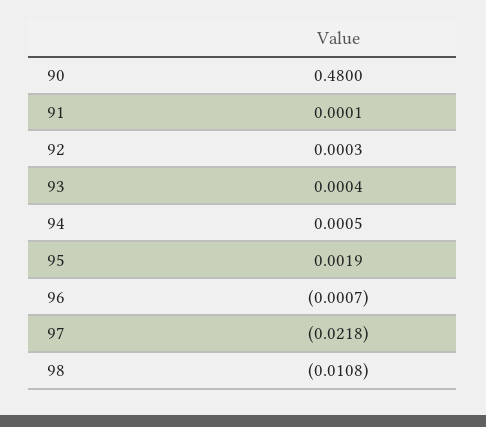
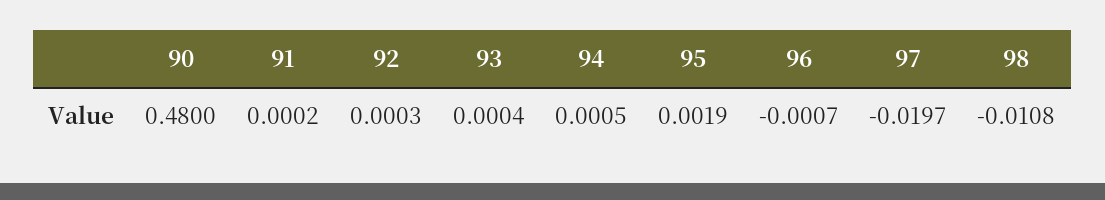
91: 0.0001 -> 0.0002
97: -0.0218 -> -0.0197

